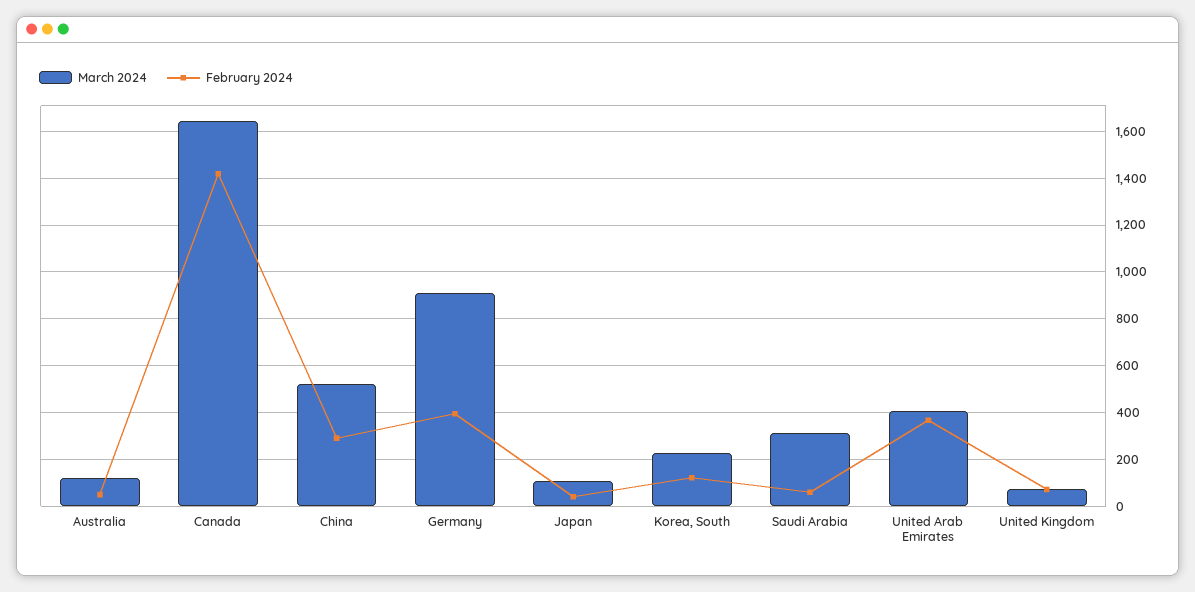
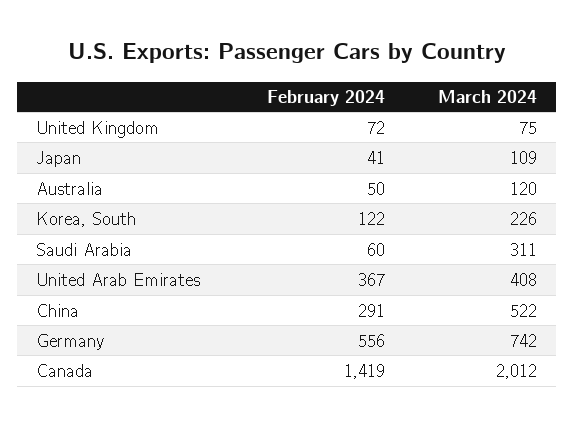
March 2024, Canada: 1650 -> 2012
March 2024, Germany: 900 -> 742
February 2024, Germany: 400 -> 556

